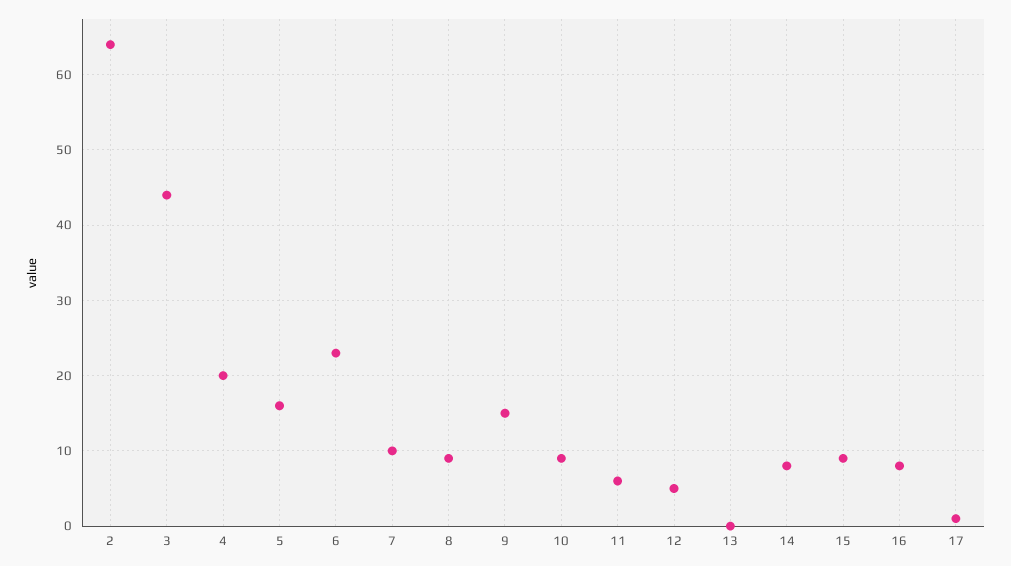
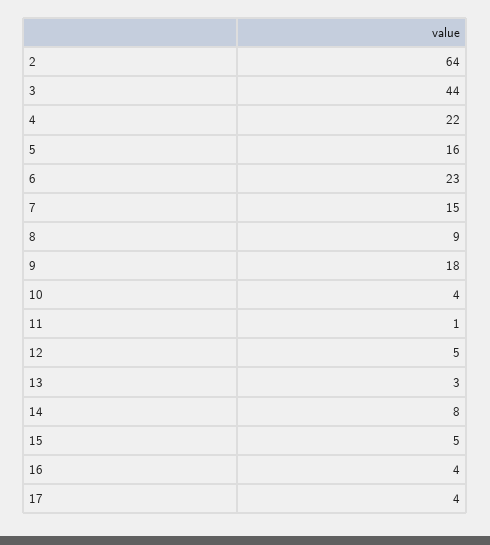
4: 20 -> 22
7: 10 -> 15
9: 15 -> 18
10: 9 -> 4
11: 6 -> 1
13: 0 -> 3
15: 9 -> 5
16: 8 -> 4
17: 1 -> 4

